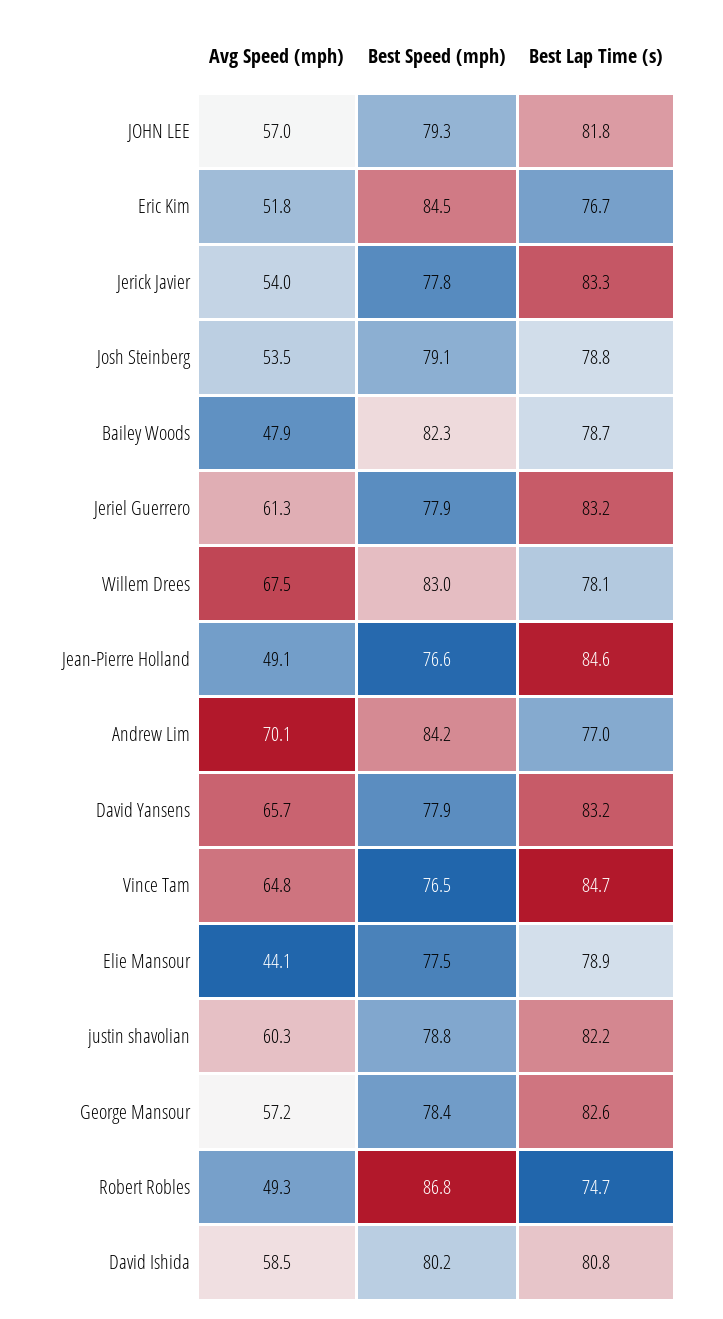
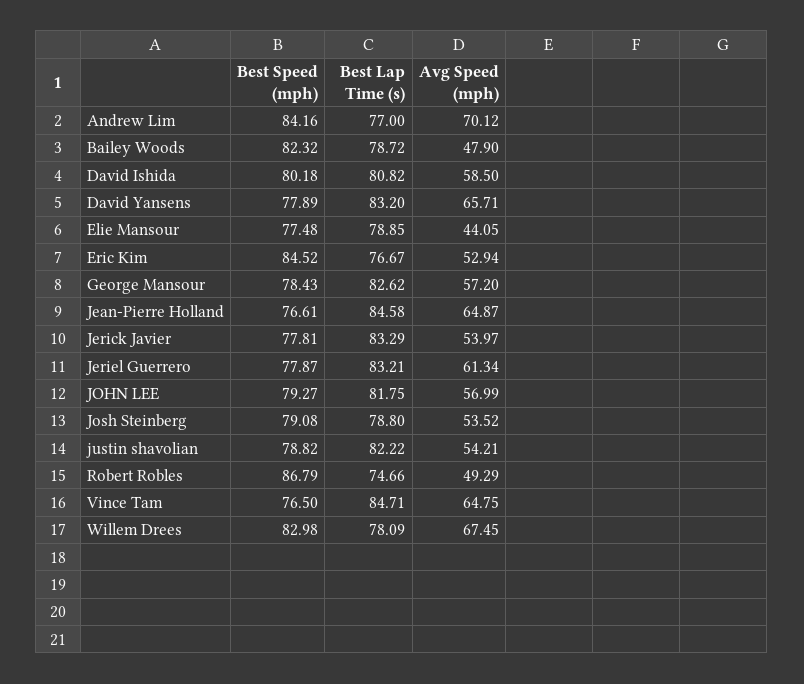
Avg Speed (mph), Eric Kim: 51.8 -> 52.94
Avg Speed (mph), Jean-Pierre Holland: 49.1 -> 64.87
Avg Speed (mph), justin shavolian: 60.3 -> 54.21

